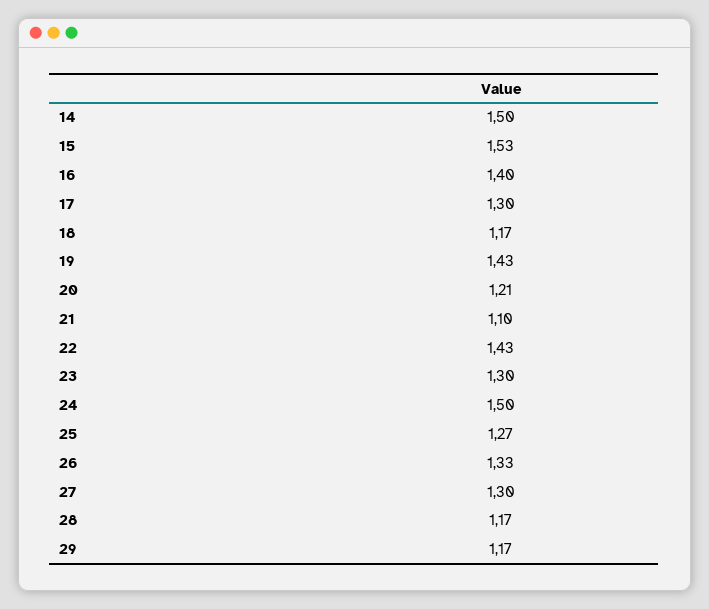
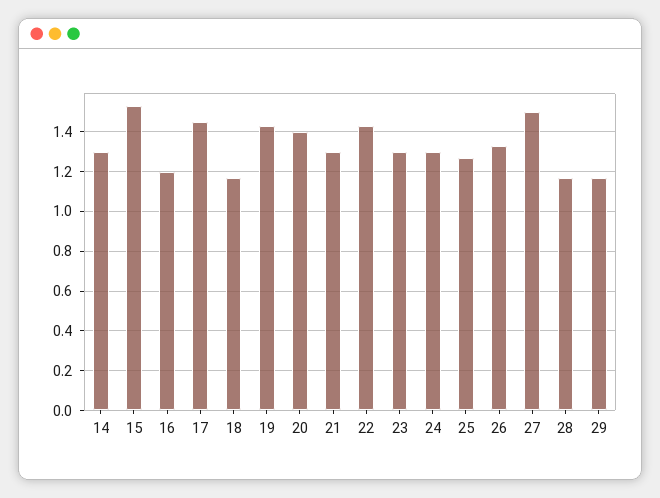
14: 1.5 -> 1.3
16: 1.4 -> 1.2
17: 1.3 -> 1.45
20: 1.21 -> 1.4
21: 1.1 -> 1.3
24: 1.5 -> 1.3
27: 1.3 -> 1.5

